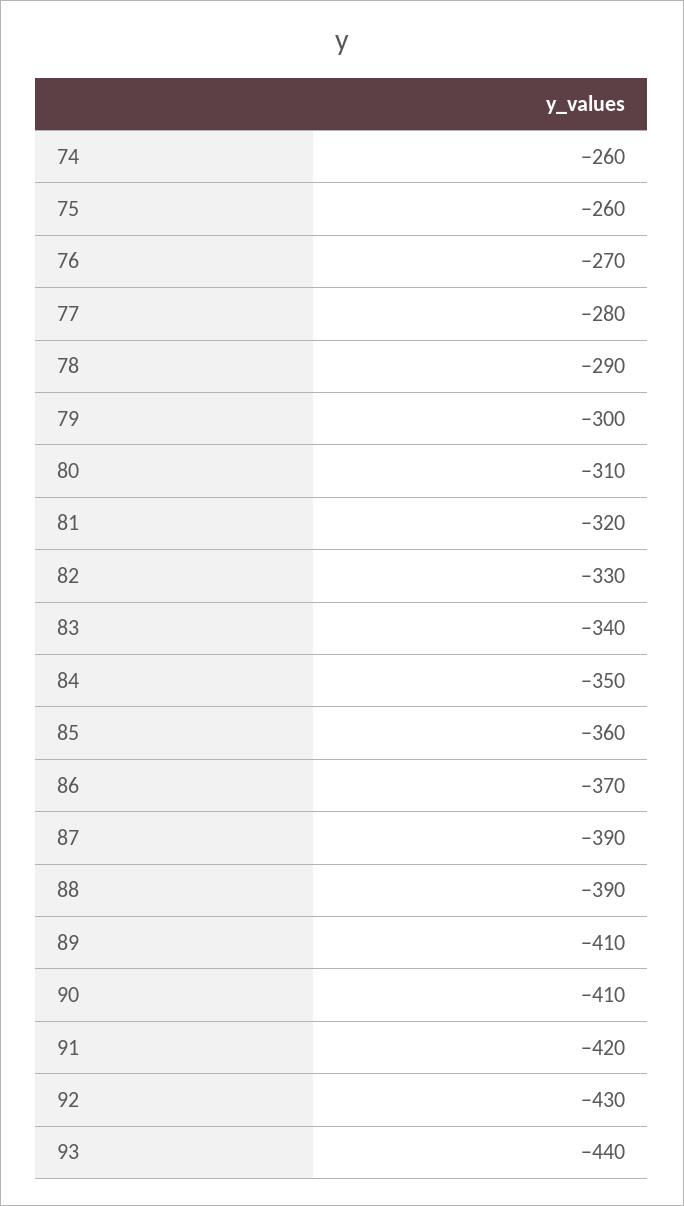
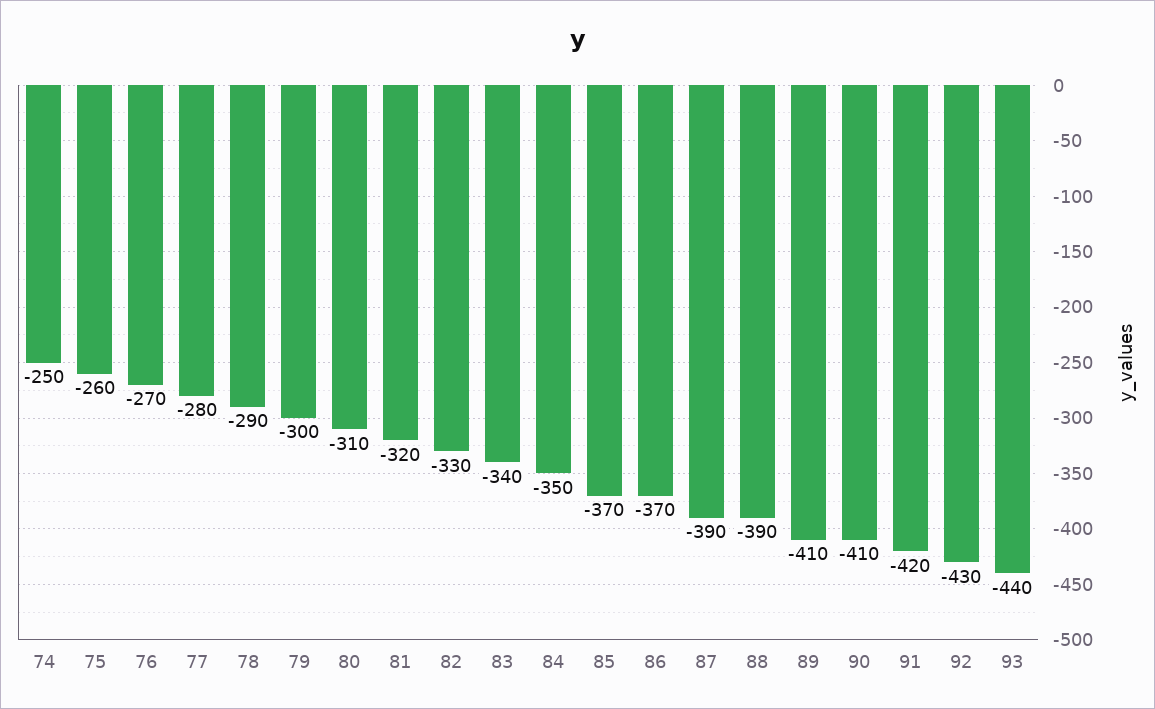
74: -260 -> -250
85: -360 -> -370

